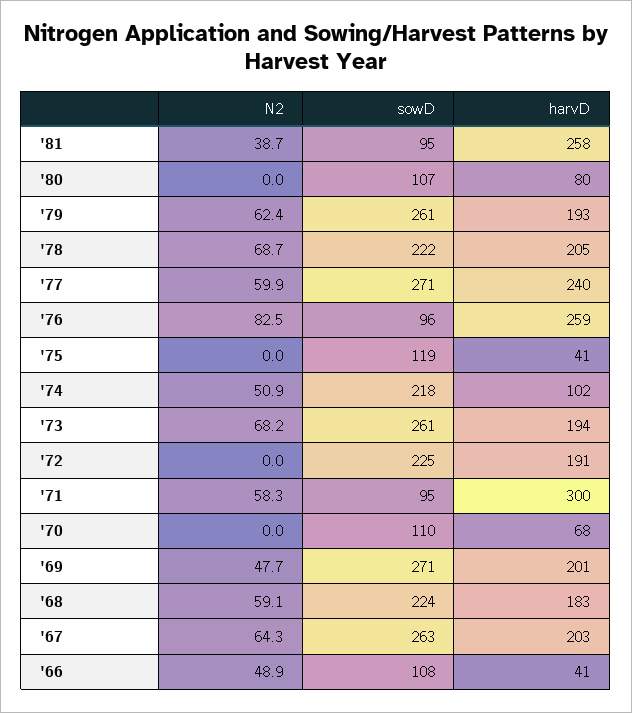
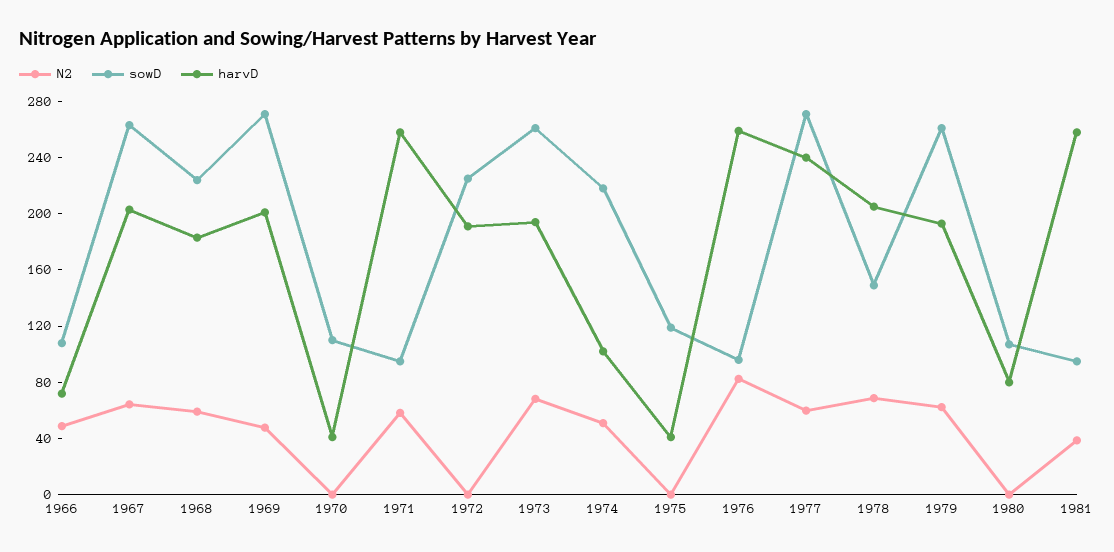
sowD, '78: 222 -> 150
harvD, '71: 300 -> 260
harvD, '70: 68 -> 40
harvD, '66: 41 -> 70

